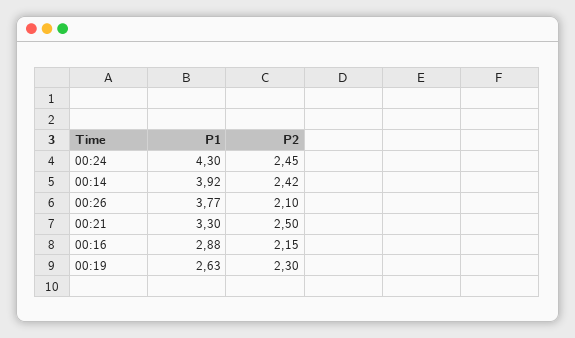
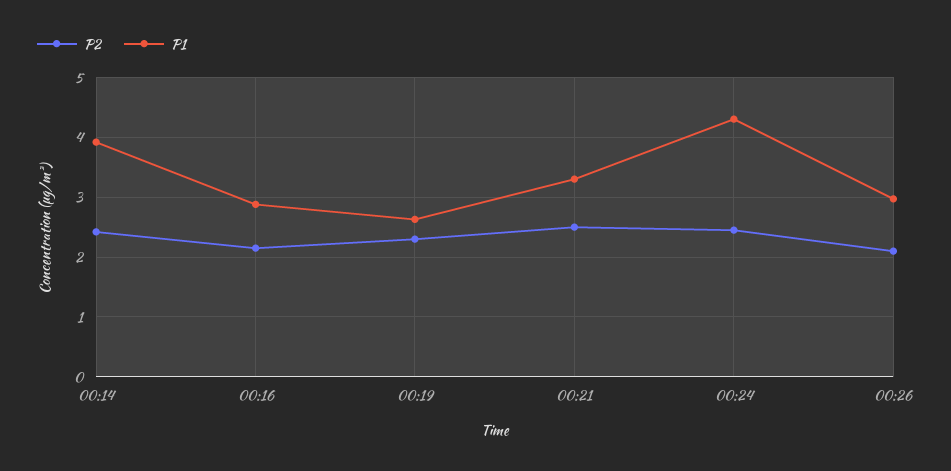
P1, 00:26: 3.77 -> 3

